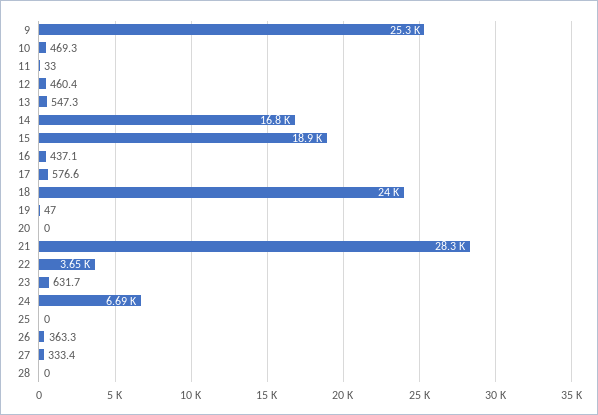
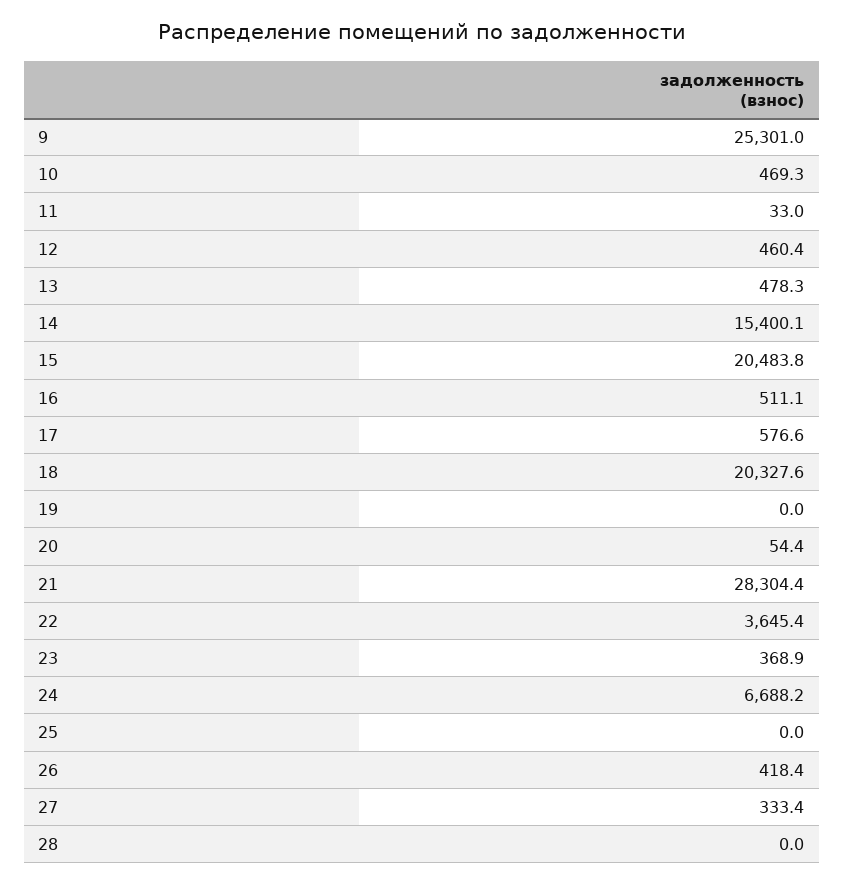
13: 547.3 -> 478.3
14: 16800 -> 15400.1
15: 18900 -> 20483.8
16: 437.1 -> 511.1
18: 24000 -> 20327.6
19: 47 -> 0
20: 0 -> 54.4
23: 631.7 -> 368.9
26: 363.3 -> 418.4

